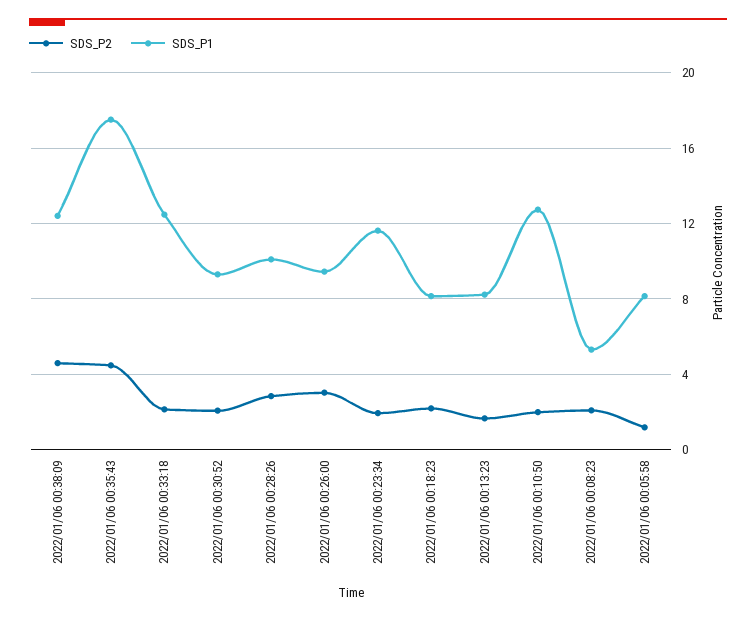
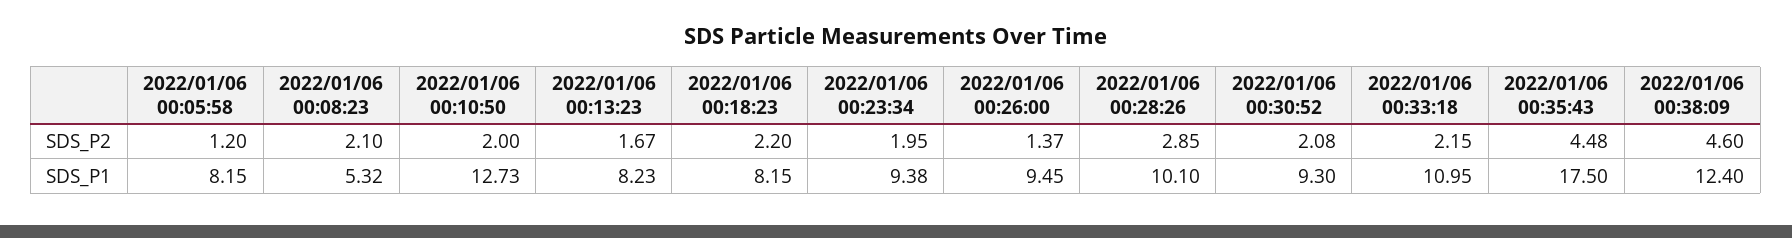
SDS_P1, 2022/01/06 00:33:18: 12.5 -> 10.95
SDS_P2, 2022/01/06 00:26:00: 3 -> 1.37
SDS_P1, 2022/01/06 00:23:34: 11.5 -> 9.38

